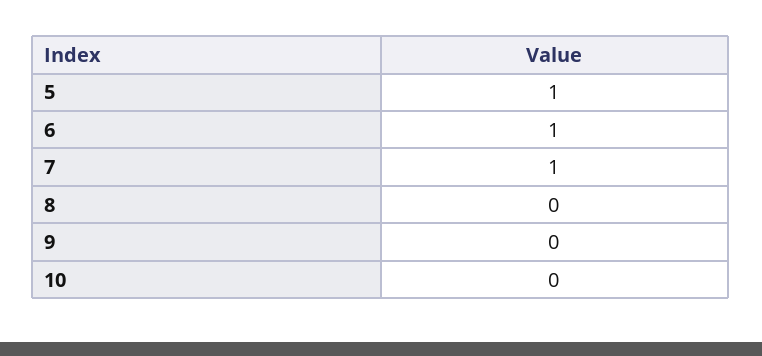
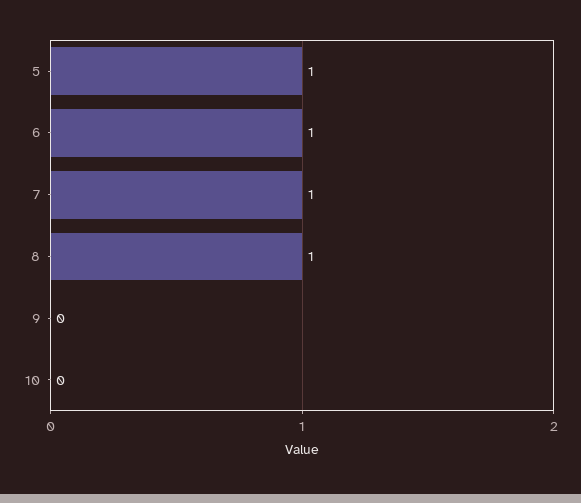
8: 0 -> 1

